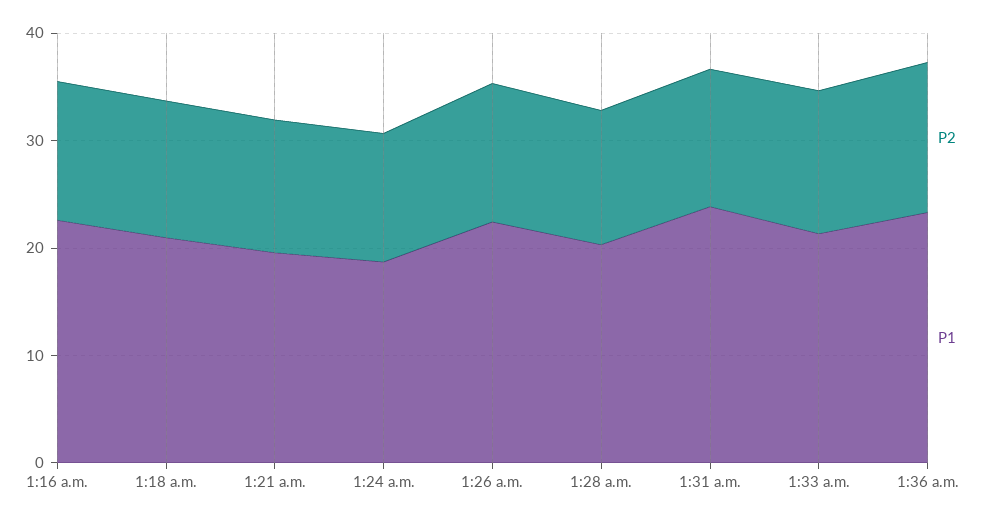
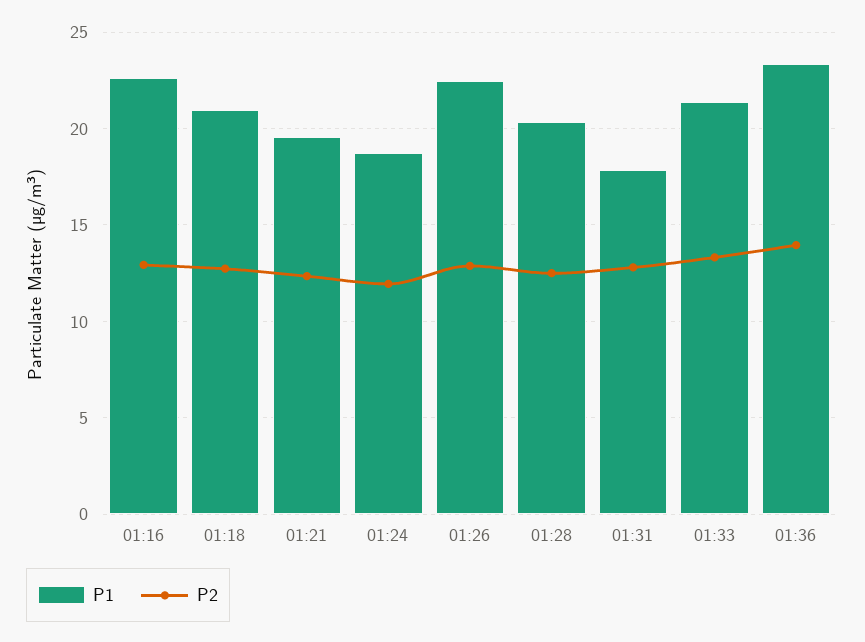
P1, 1:31 a.m.: 24 -> 18

